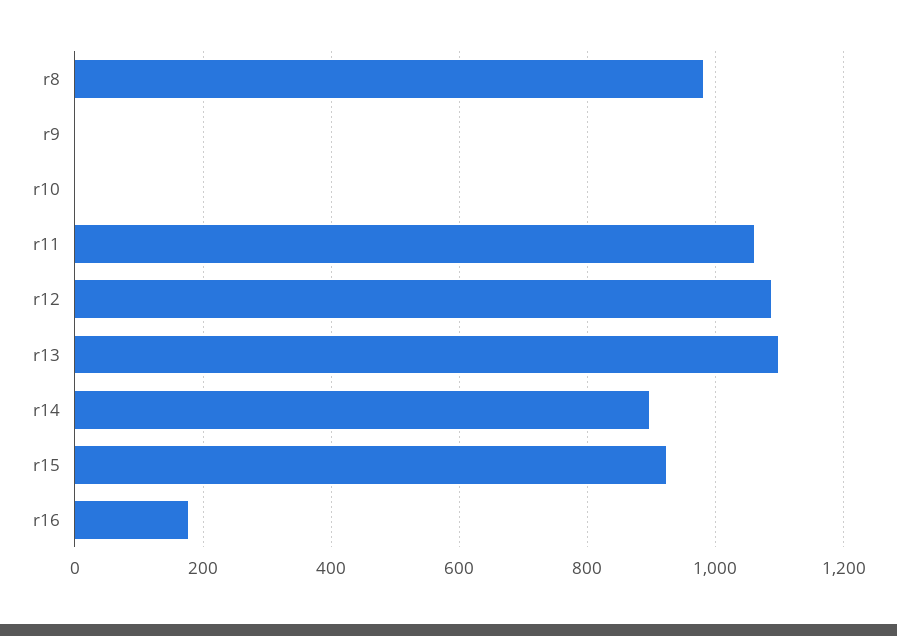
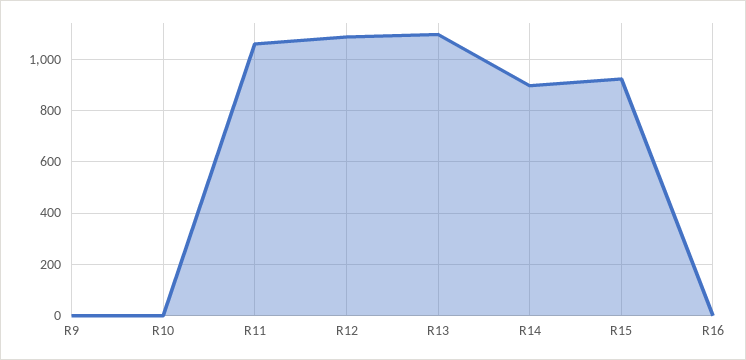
r8: 980 -> none
r16: 180 -> 0

